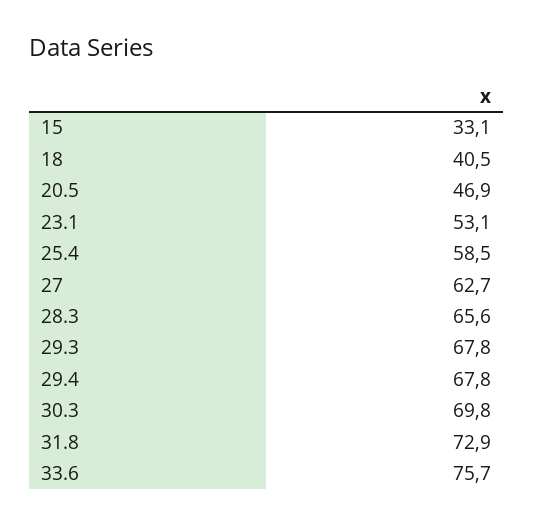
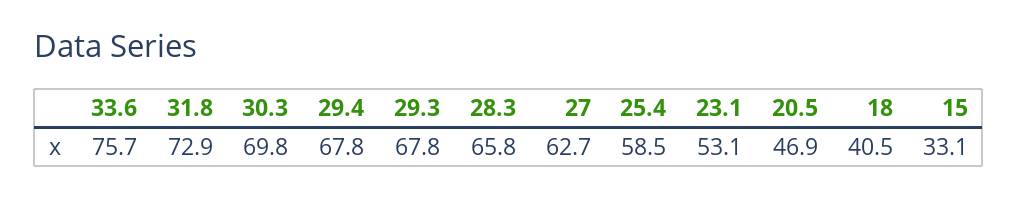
28.3: 65.6 -> 65.8

